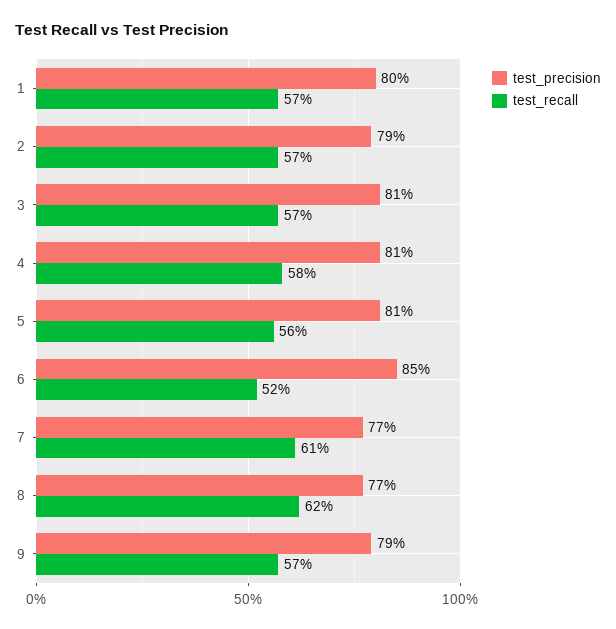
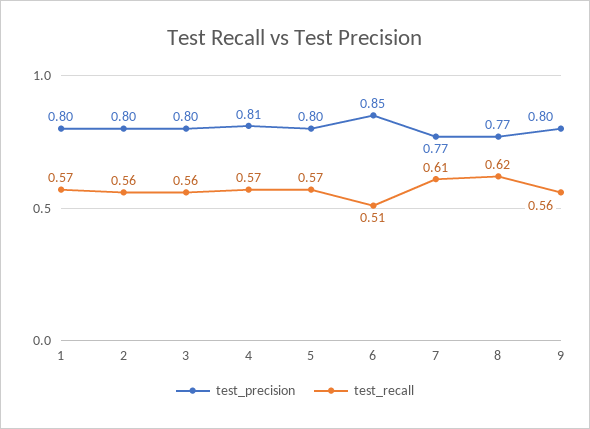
test_precision, 2: 0.79 -> 0.8
test_recall, 2: 0.57 -> 0.56
test_precision, 3: 0.81 -> 0.8
test_recall, 3: 0.57 -> 0.56
test_recall, 4: 0.58 -> 0.57
test_precision, 5: 0.81 -> 0.8
test_recall, 5: 0.56 -> 0.57
test_recall, 6: 0.52 -> 0.51
test_precision, 9: 0.79 -> 0.8
test_recall, 9: 0.57 -> 0.56

